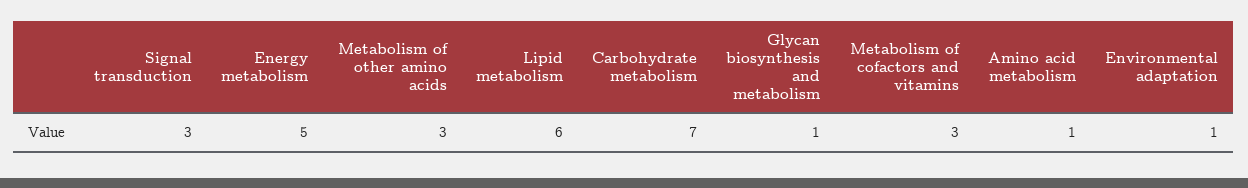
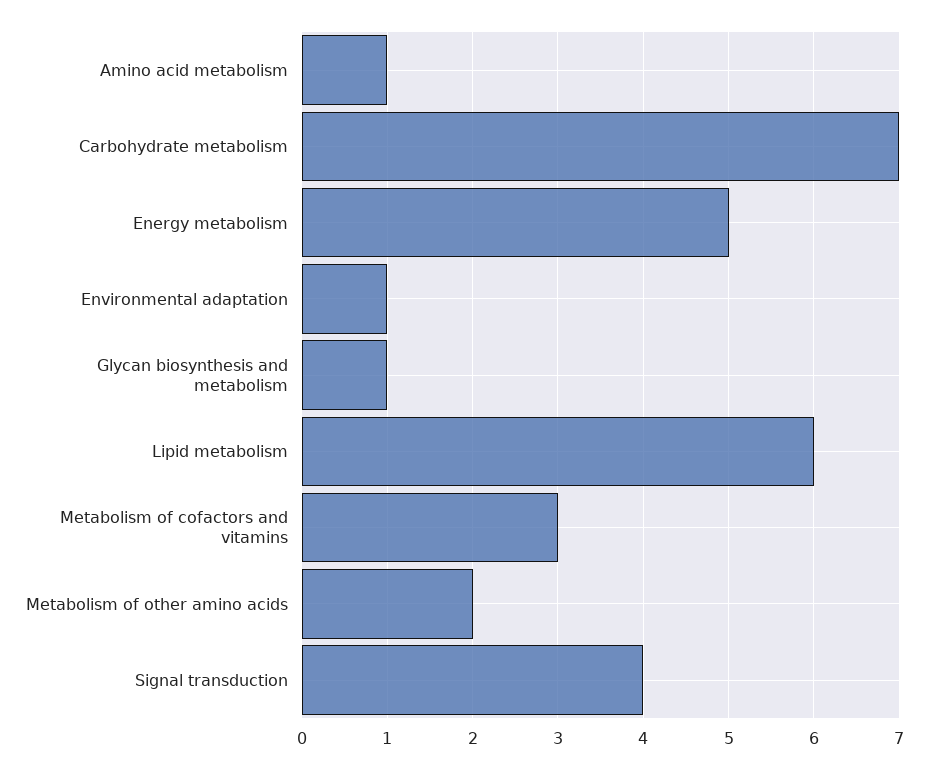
Signal transduction: 3 -> 4
Metabolism of other amino acids: 3 -> 2

